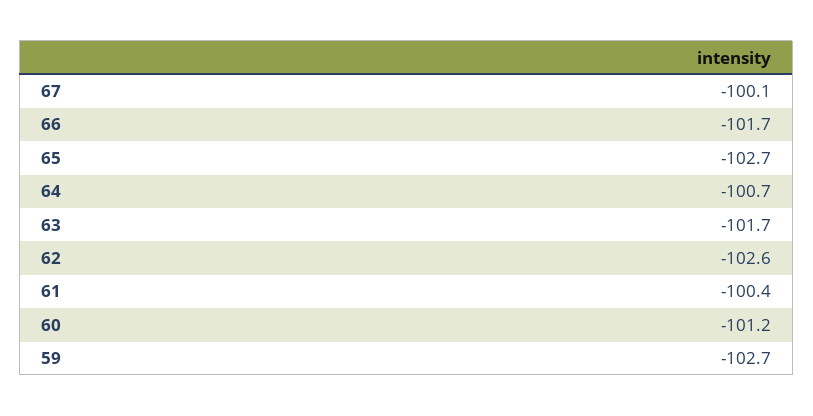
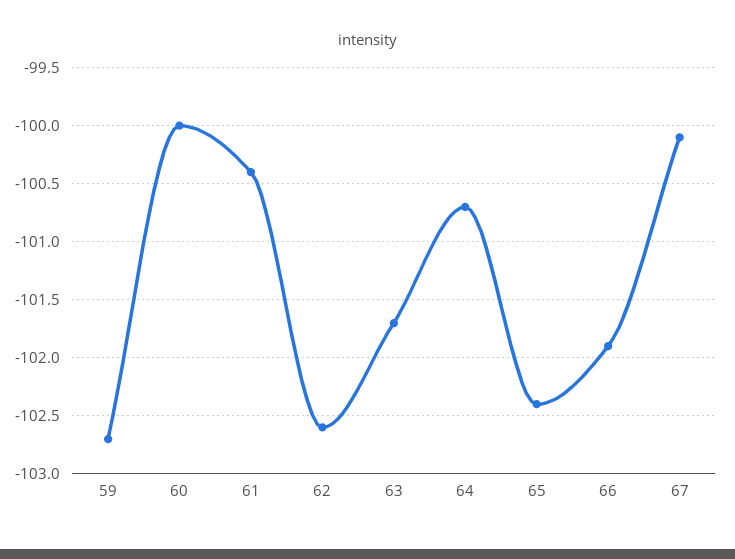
66: -101.7 -> -101.9
65: -102.7 -> -102.4
60: -101.2 -> -100

